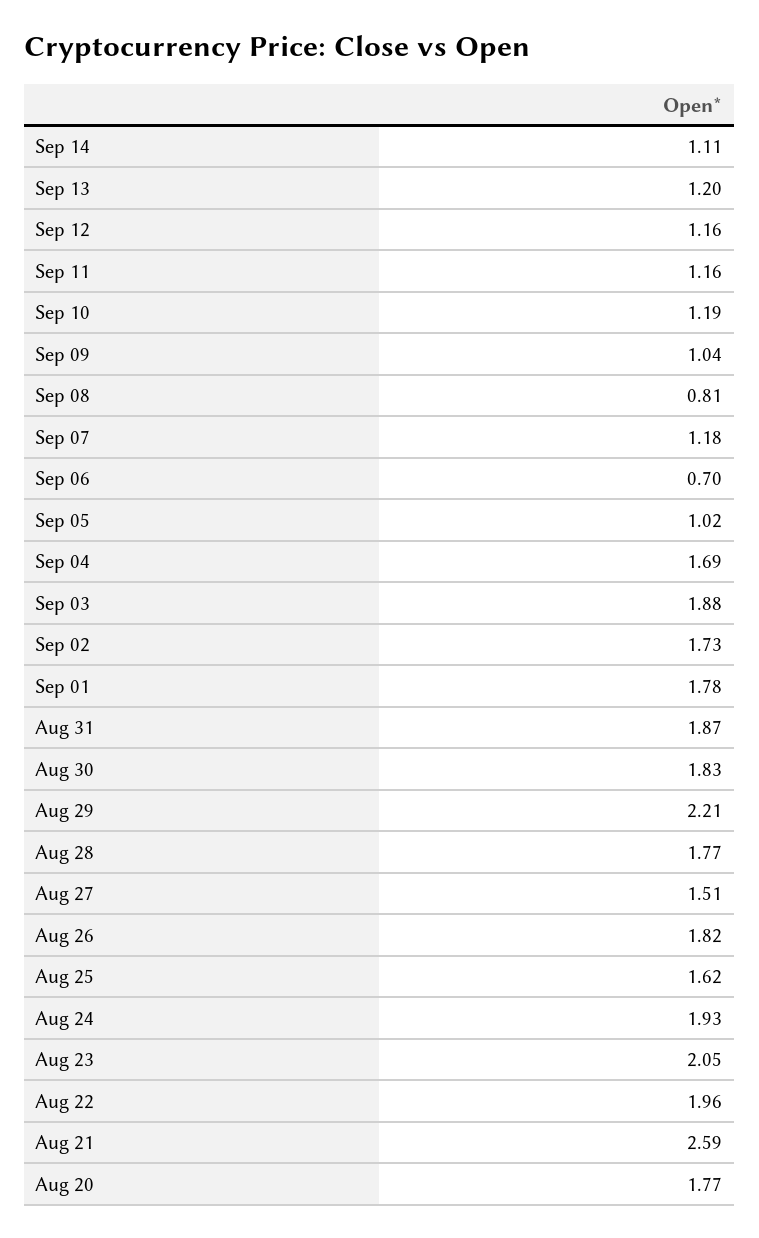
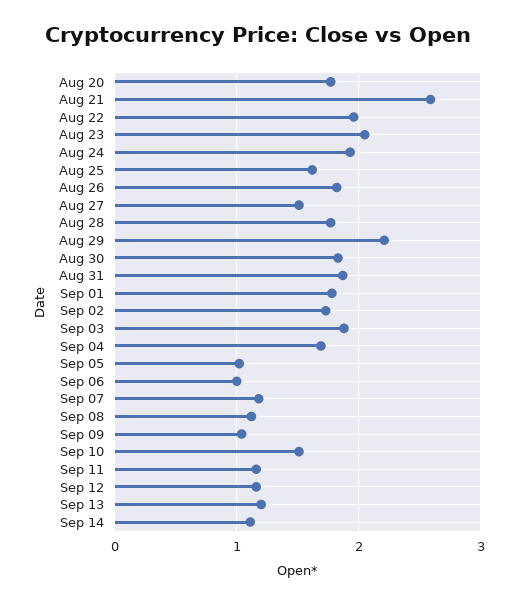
Sep 10: 1.19 -> 1.5
Sep 08: 0.81 -> 1.1
Sep 06: 0.7 -> 1

